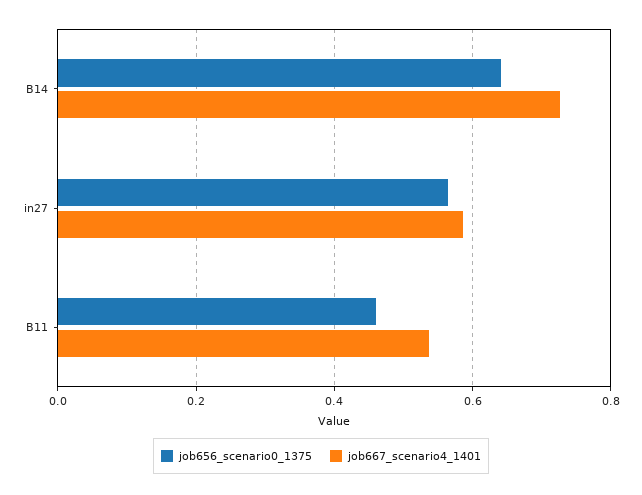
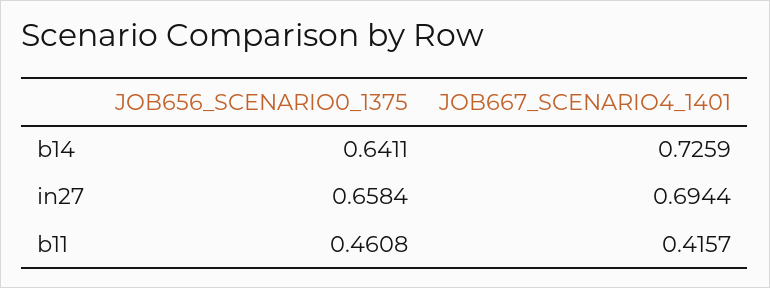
job656_scenario0_1375, in27: 0.56 -> 0.6584
job667_scenario4_1401, in27: 0.58 -> 0.6944
job667_scenario4_1401, B11: 0.54 -> 0.4157

